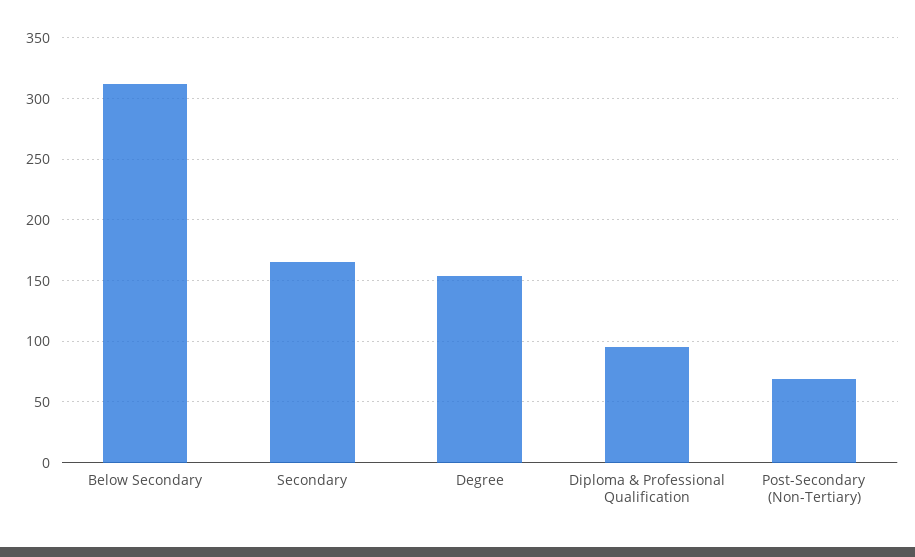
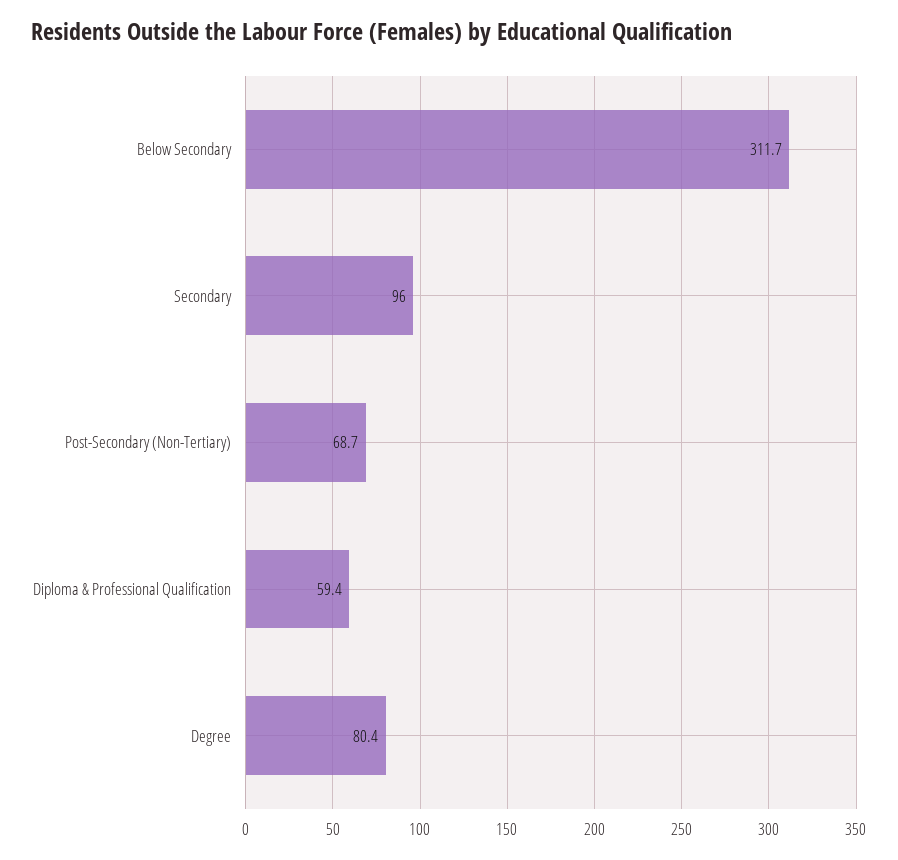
Secondary: 165 -> 96
Degree: 155 -> 80.4
Diploma & Professional Qualification: 95 -> 59.4

